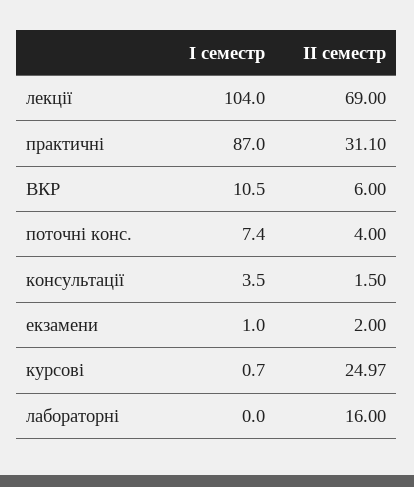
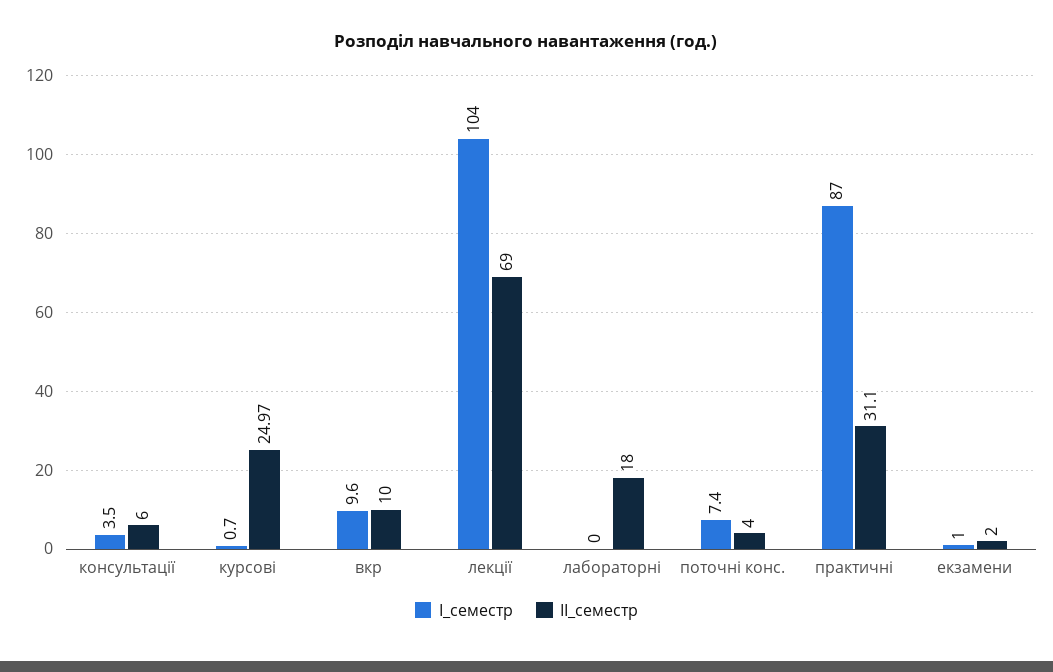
І семестр, ВКР: 10.5 -> 9.6
ІІ семестр, ВКР: 6 -> 10
ІІ семестр, консультації: 1.5 -> 6
ІІ семестр, лабораторні: 16 -> 18

